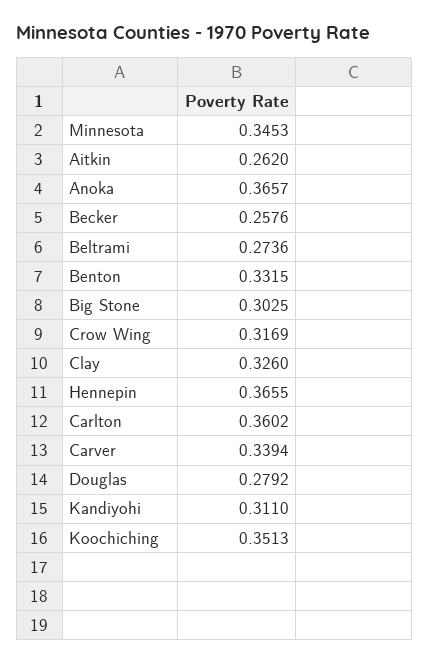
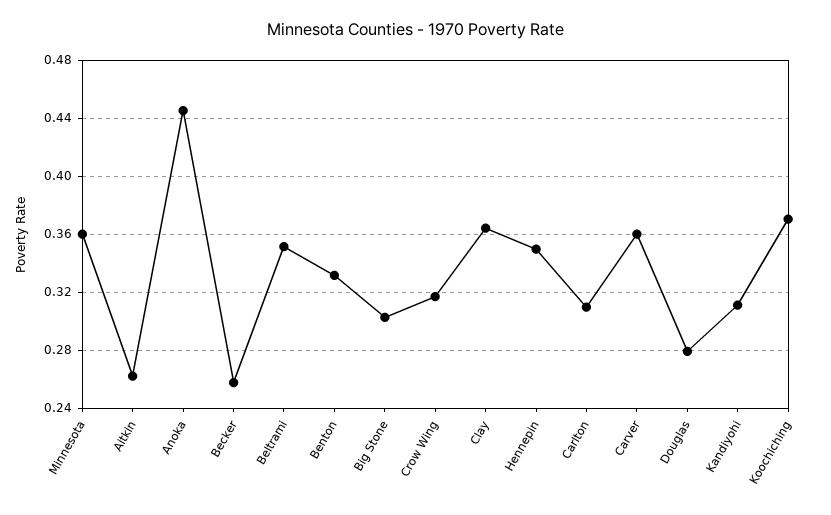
Minnesota: 0.3453 -> 0.36
Anoka: 0.3657 -> 0.445
Beltrami: 0.2736 -> 0.35
Clay: 0.326 -> 0.365
Hennepin: 0.3655 -> 0.35
Carlton: 0.3602 -> 0.31
Carver: 0.3394 -> 0.36
Koochiching: 0.3513 -> 0.37

